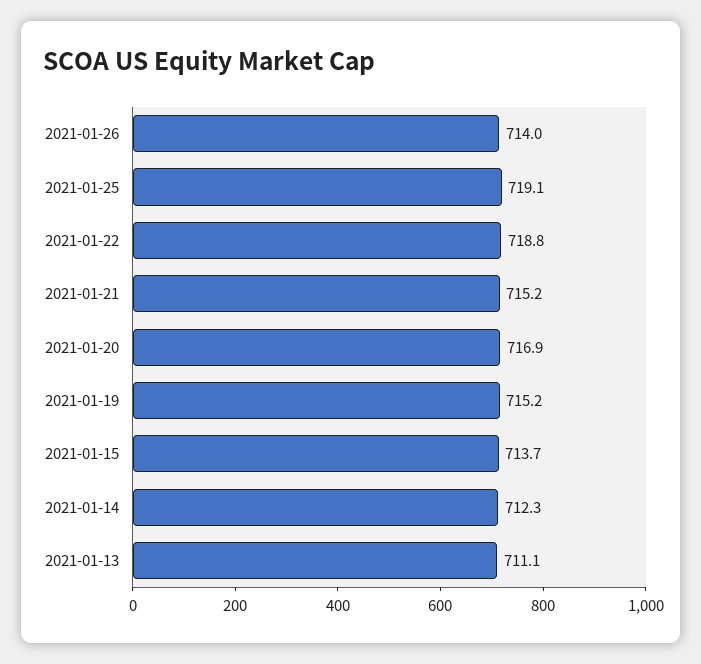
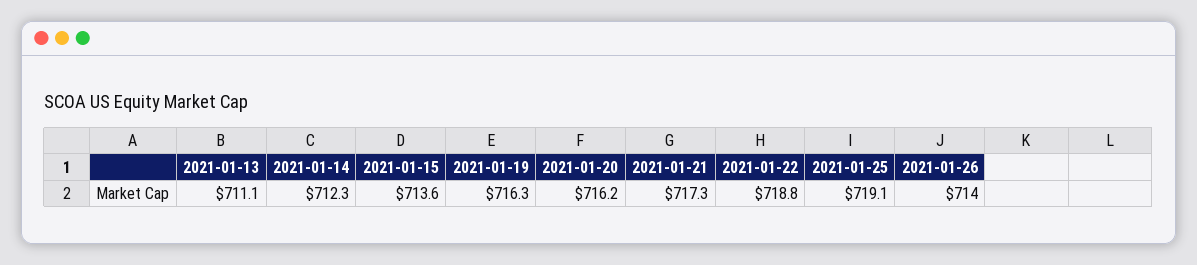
2021-01-21: 715.2 -> 717.3
2021-01-20: 716.9 -> 716.2
2021-01-19: 715.2 -> 716.3
2021-01-15: 713.7 -> 713.6

